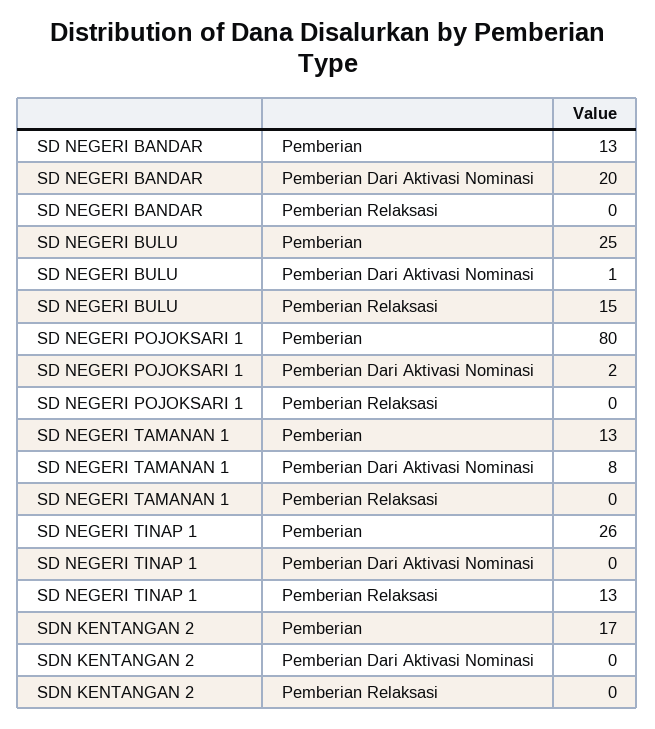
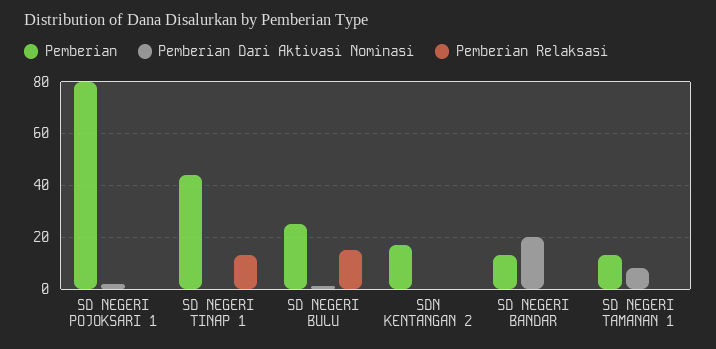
Pemberian, SD NEGERI TINAP 1: 26 -> 45

